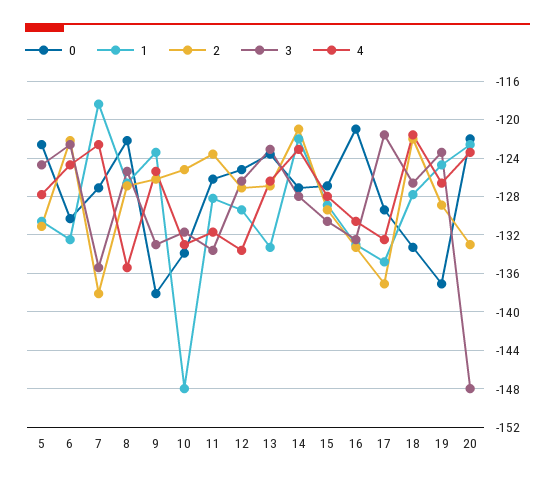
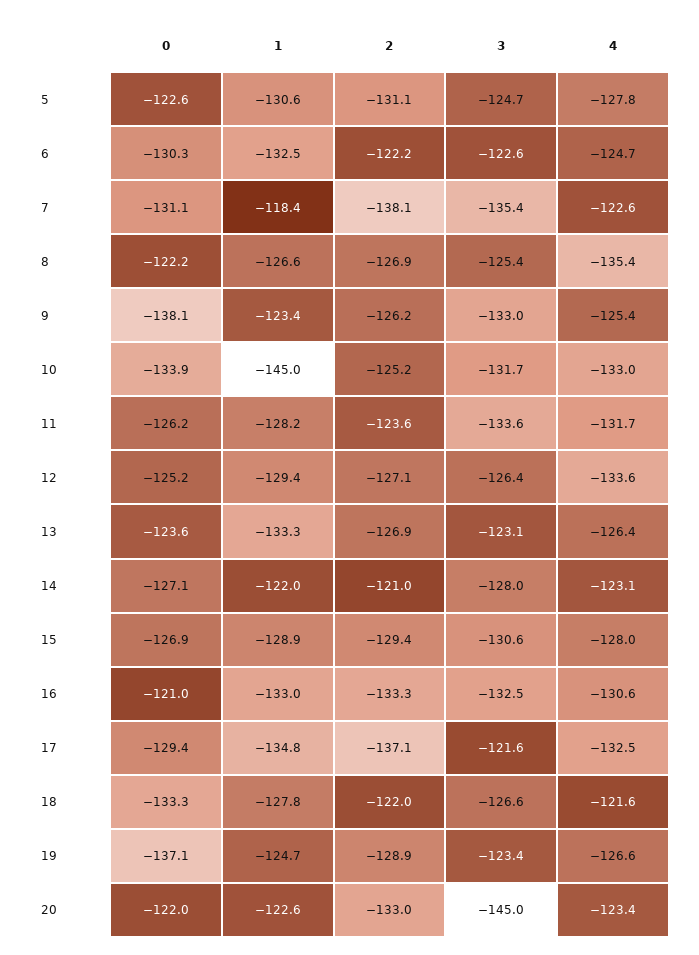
0, 7: -127 -> -131.1
1, 10: -148 -> -145
3, 20: -148 -> -145

